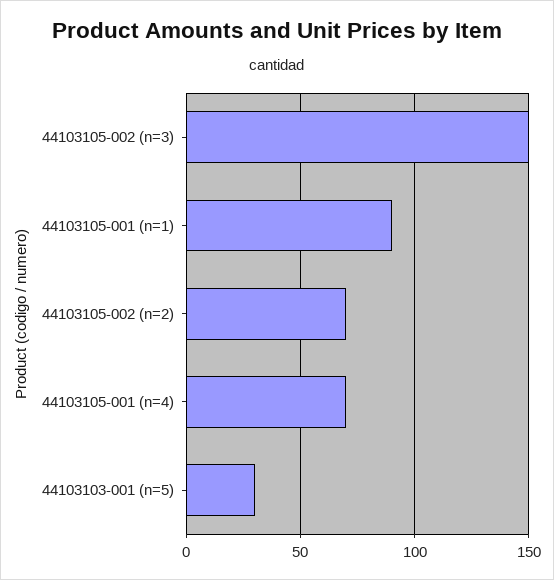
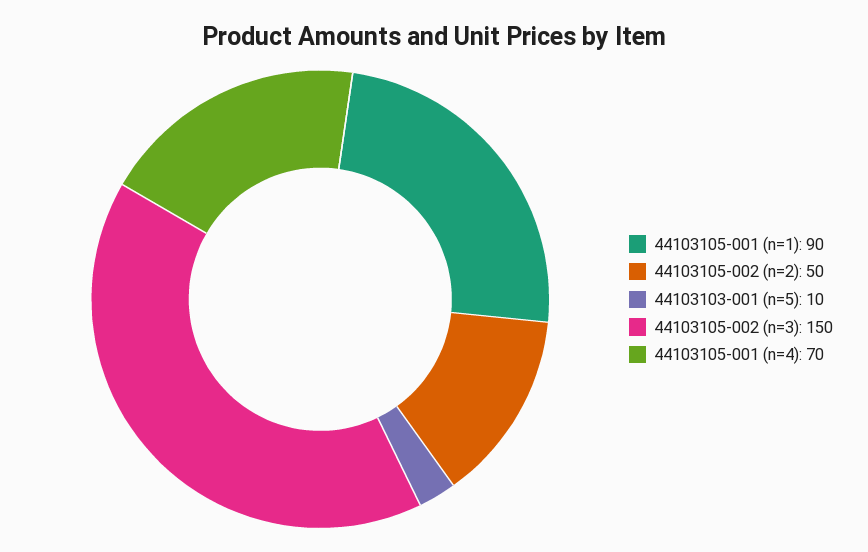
44103105-002 (n=2): 70 -> 50
44103103-001 (n=5): 30 -> 10

